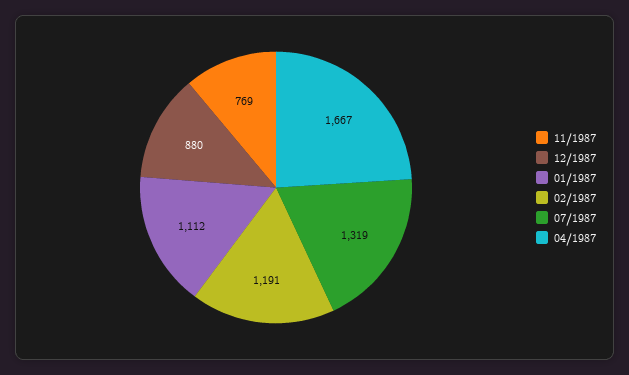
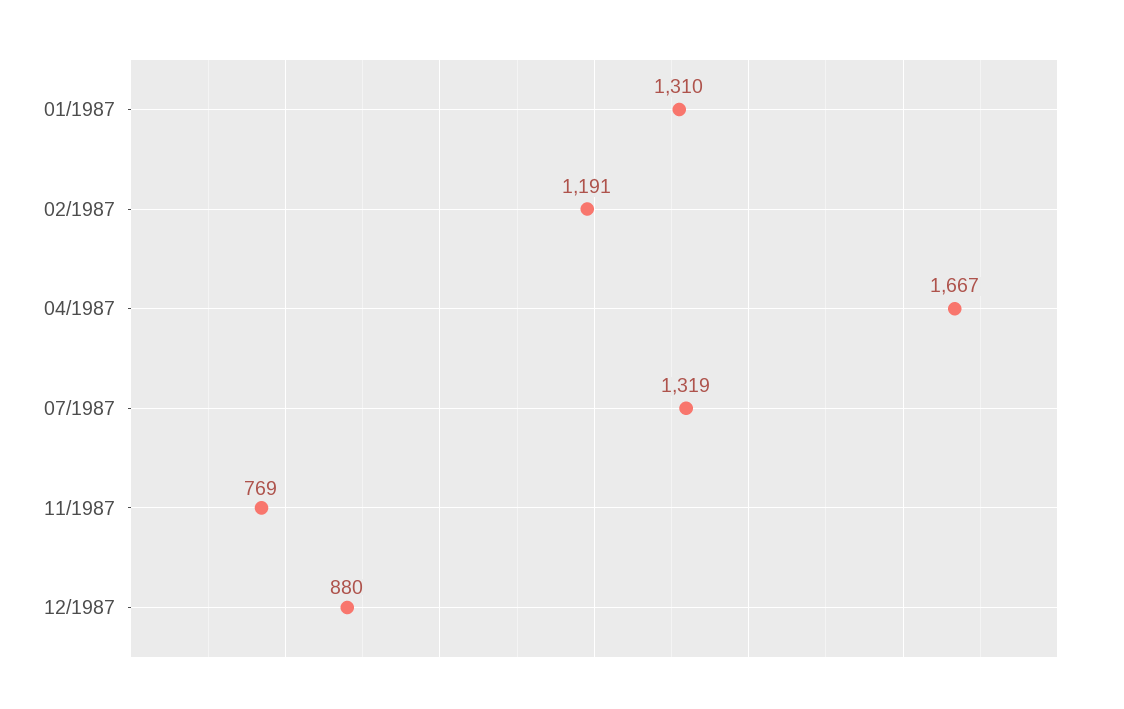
01/1987: 1112 -> 1310

